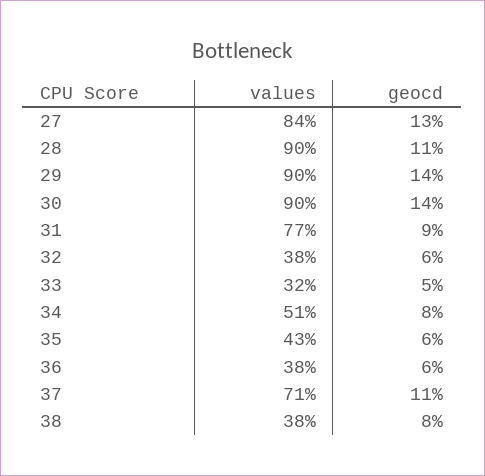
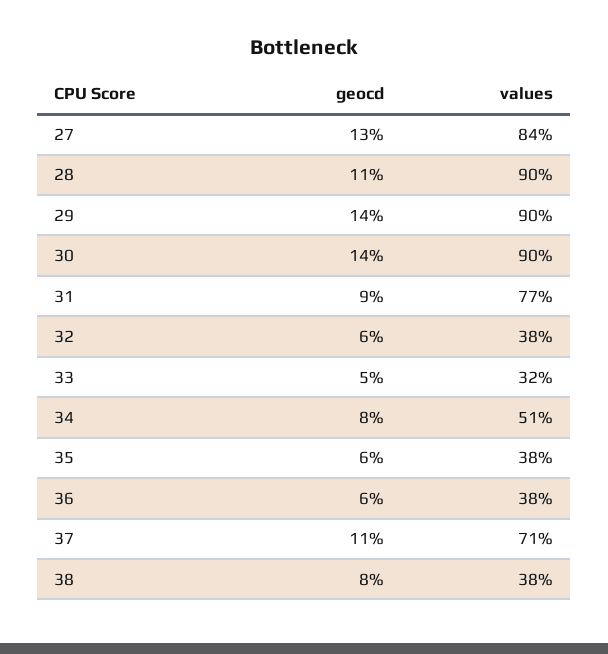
values, 35: 43 -> 38

